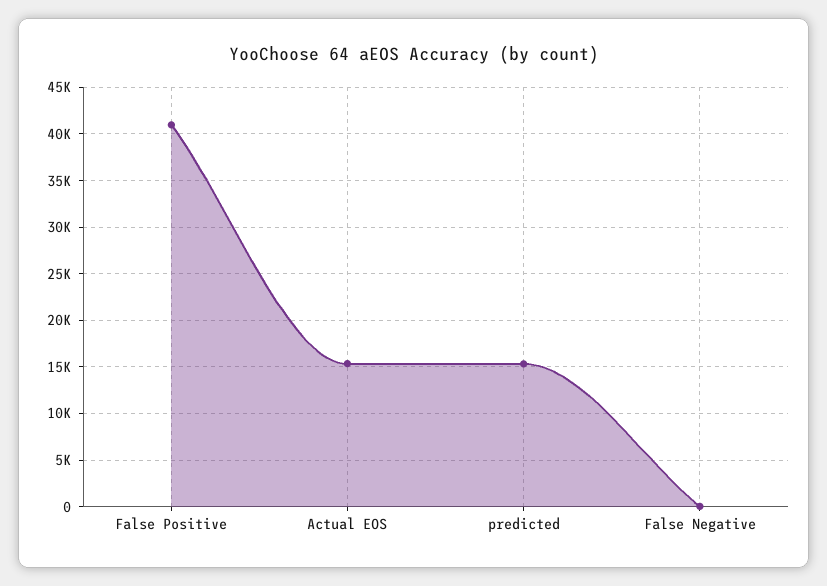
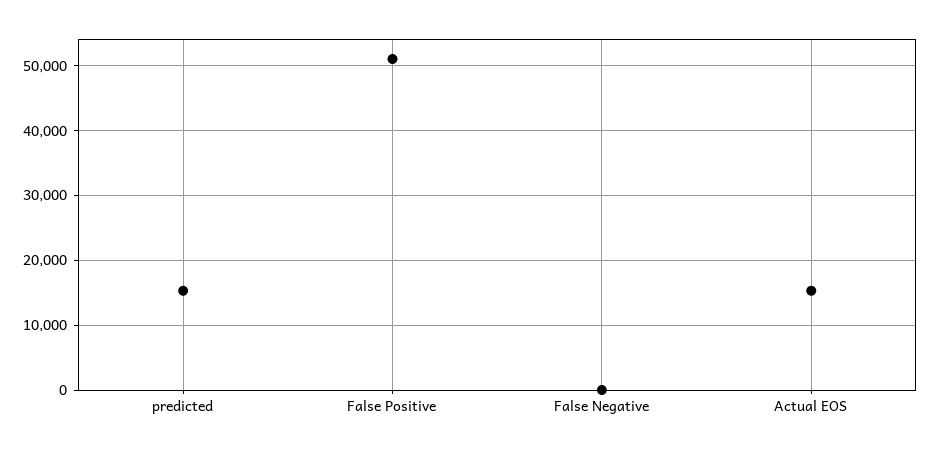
False Positive: 41000 -> 51000

